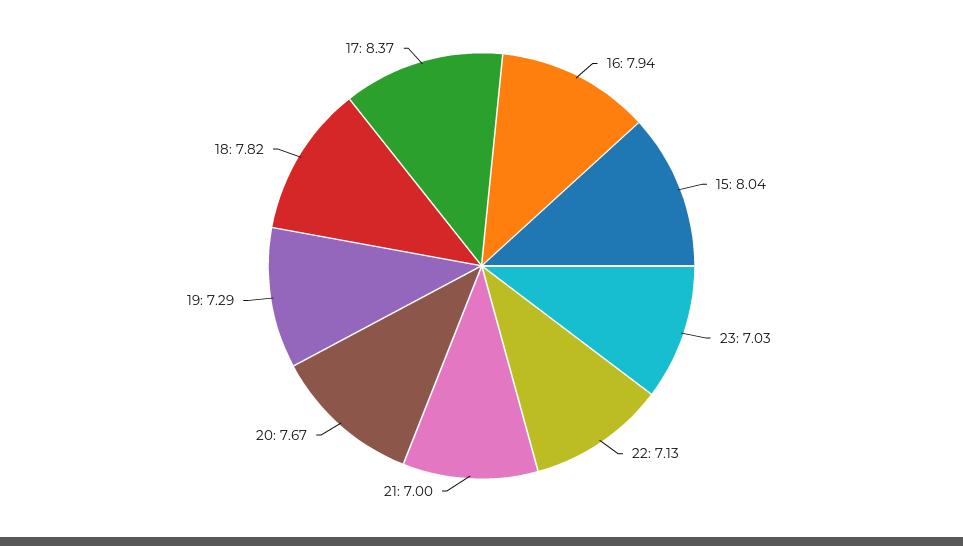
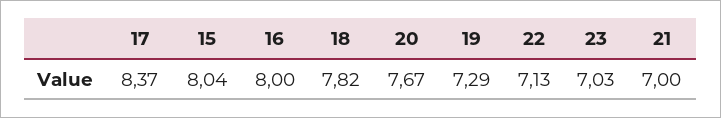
16: 7.94 -> 8

